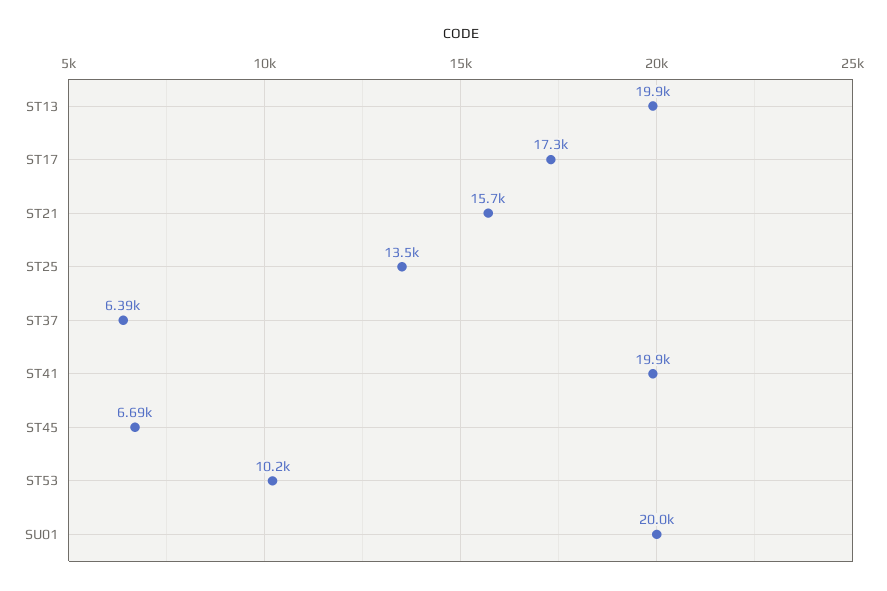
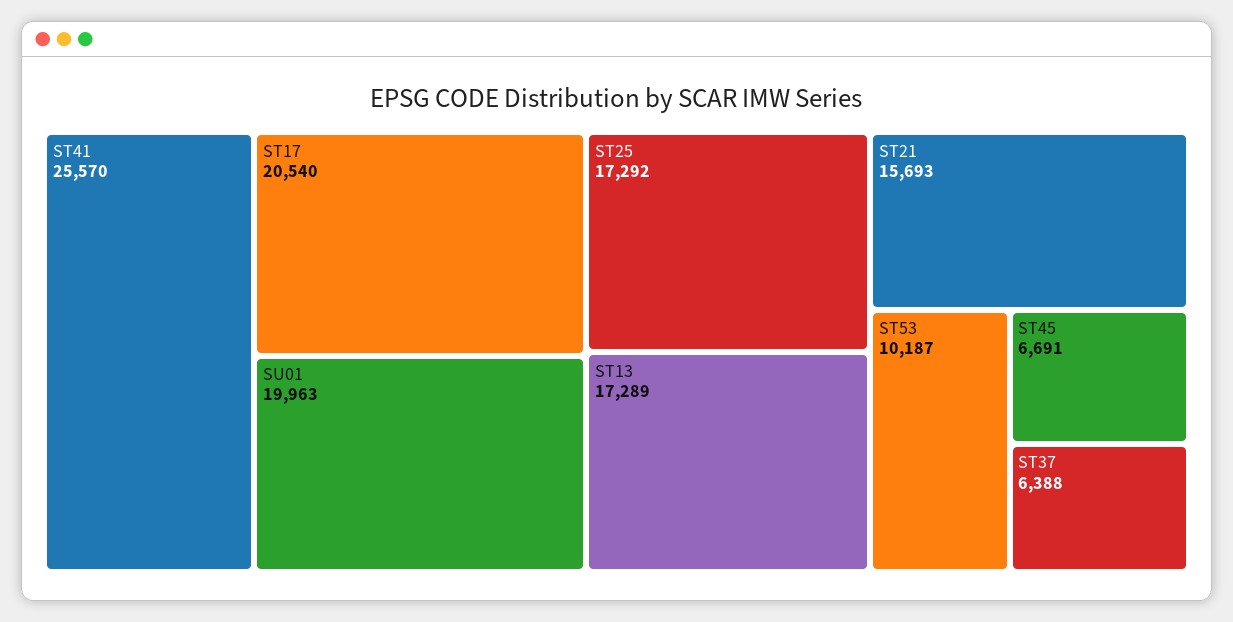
ST13: 19900 -> 17289
ST17: 17300 -> 20540
ST25: 13500 -> 17292
ST41: 19900 -> 25570

